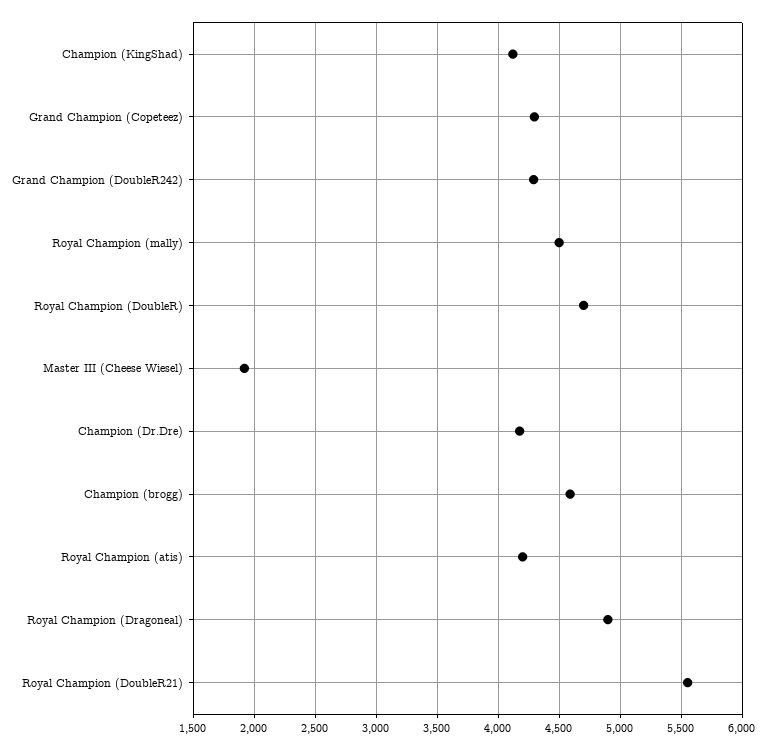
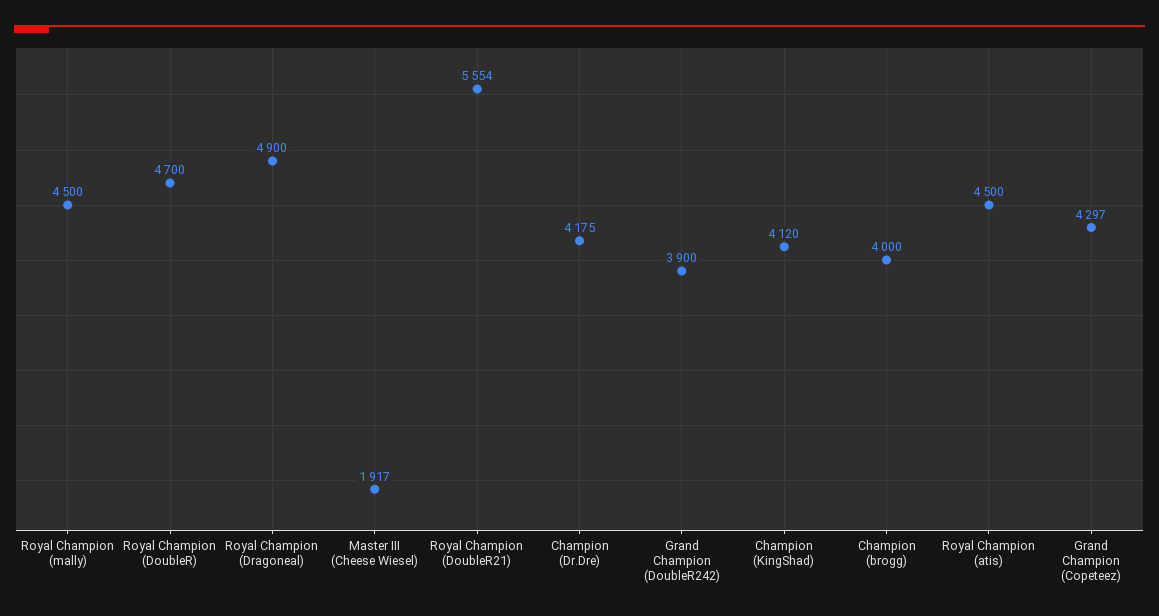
Grand Champion (DoubleR242): 4300 -> 3900
Champion (brogg): 4600 -> 4000
Royal Champion (atis): 4200 -> 4500

